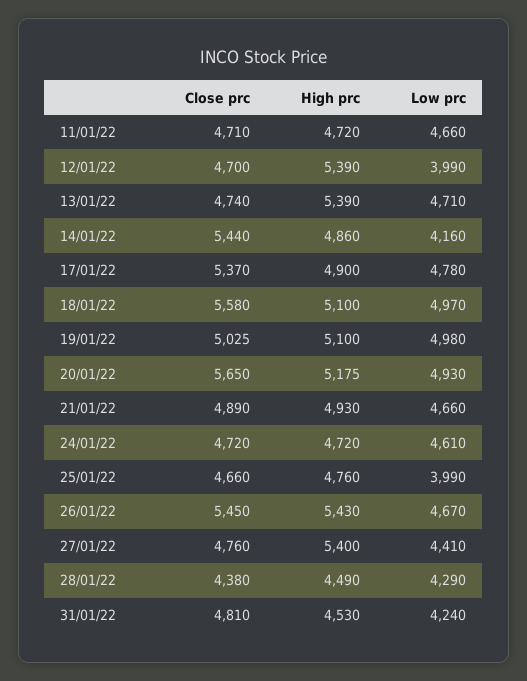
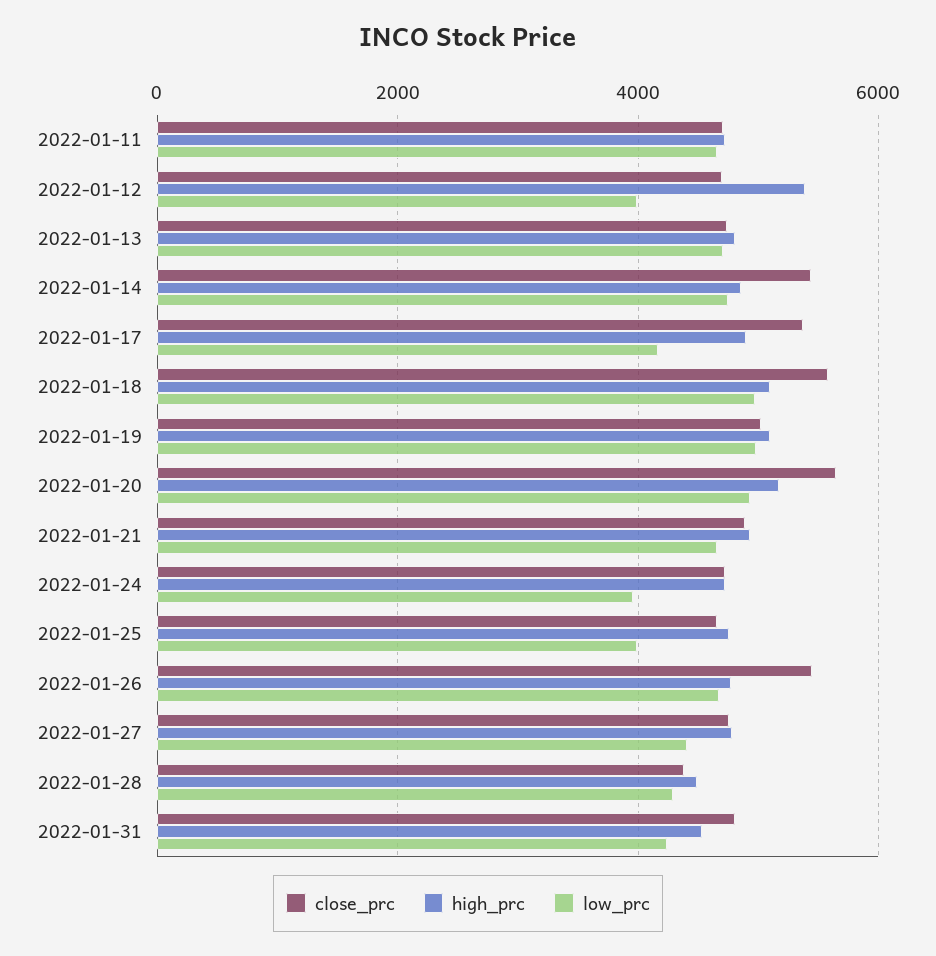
High prc, 13/01/22: 5390 -> 4800
Low prc, 14/01/22: 4160 -> 4800
Low prc, 17/01/22: 4780 -> 4200
Low prc, 24/01/22: 4610 -> 4000
High prc, 26/01/22: 5430 -> 4800
High prc, 27/01/22: 5400 -> 4800

